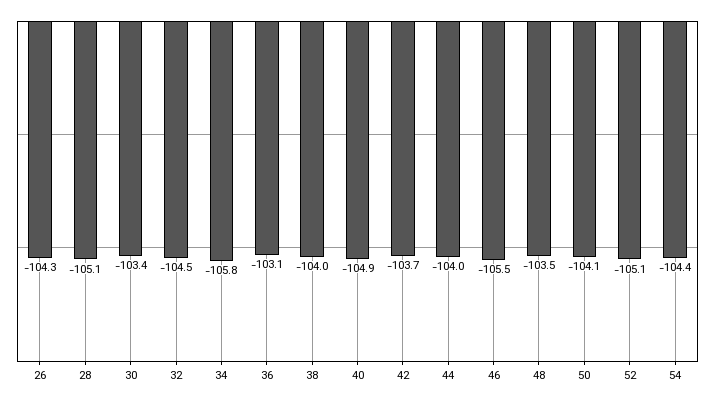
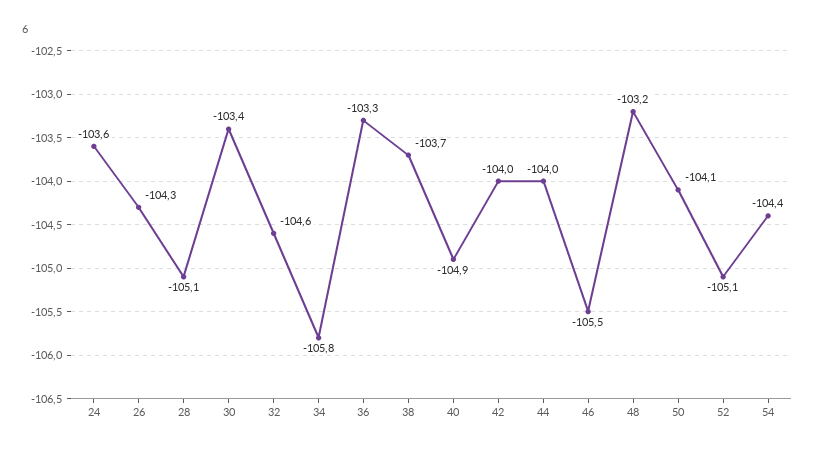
32: -104.5 -> -104.6
36: -103.1 -> -103.3
38: -104 -> -103.7
42: -103.7 -> -104
48: -103.5 -> -103.2
24: none -> -103.6

